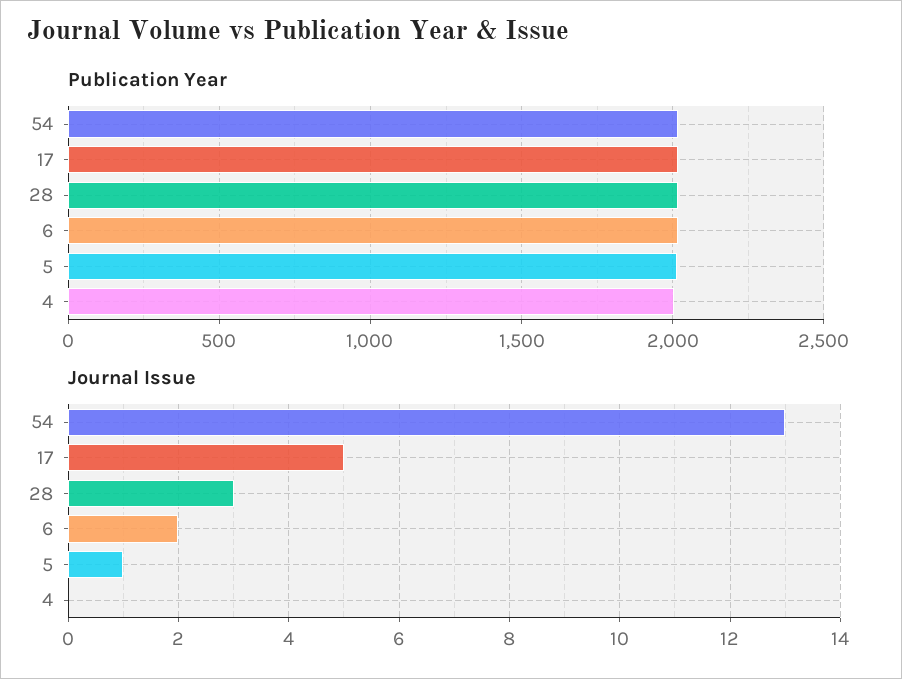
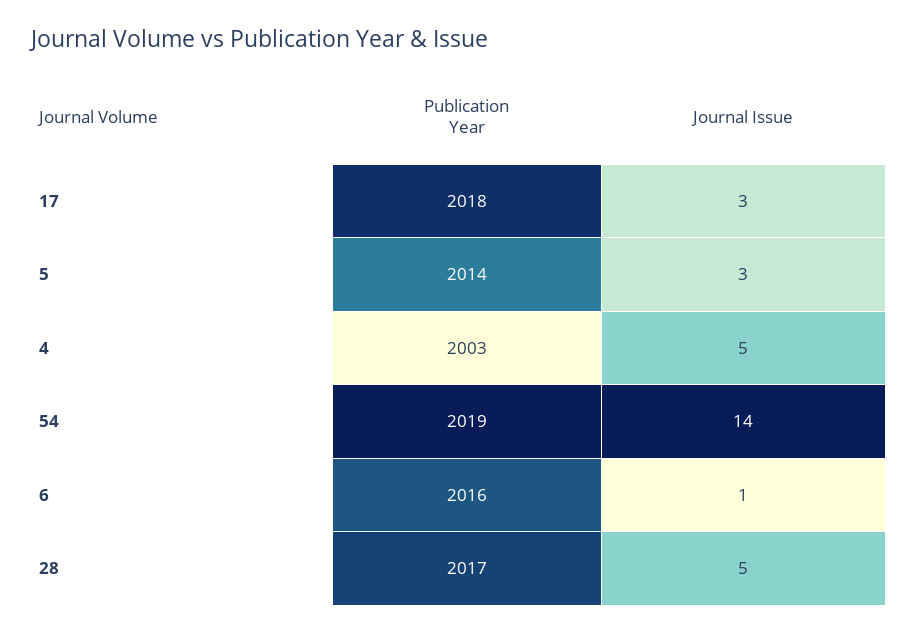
Journal Issue, 54: 13 -> 14
Journal Issue, 17: 5 -> 3
Journal Issue, 28: 3 -> 5
Journal Issue, 6: 2 -> 1
Journal Issue, 5: 1 -> 3
Journal Issue, 4: 0 -> 5

